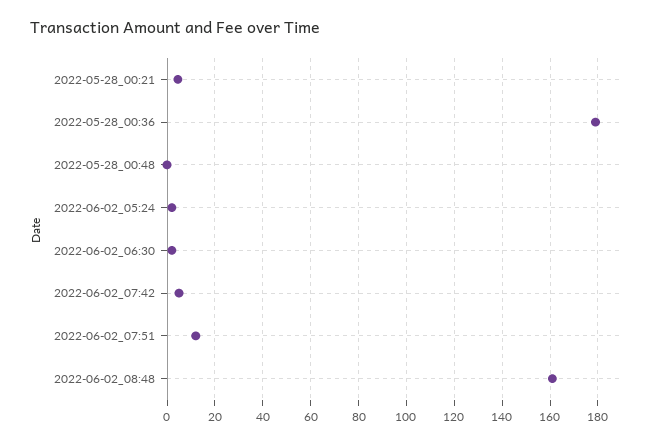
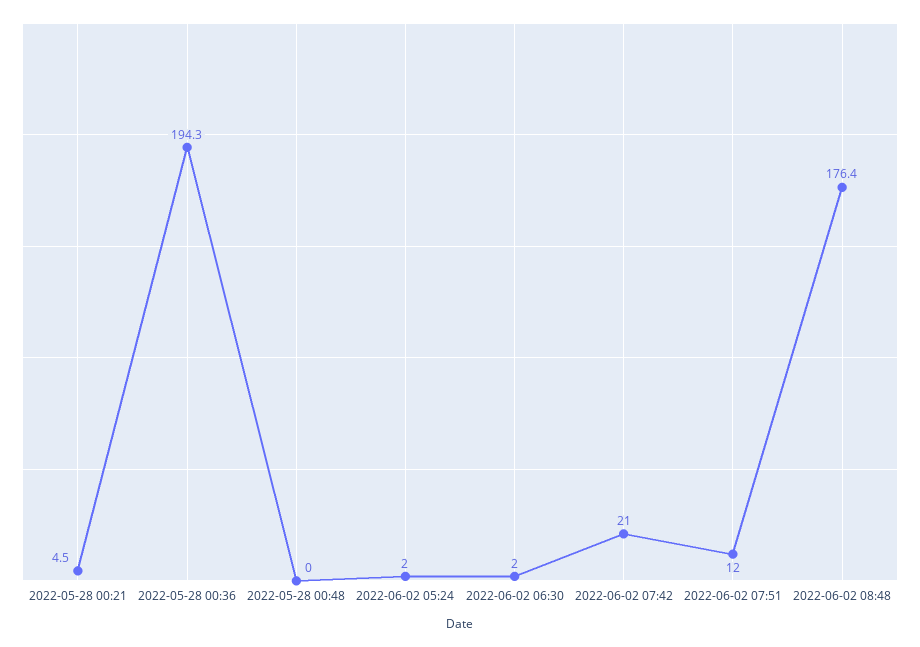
2022-05-28_00:36: 180 -> 194.3
2022-06-02_07:42: 5 -> 21
2022-06-02_08:48: 160 -> 176.4

